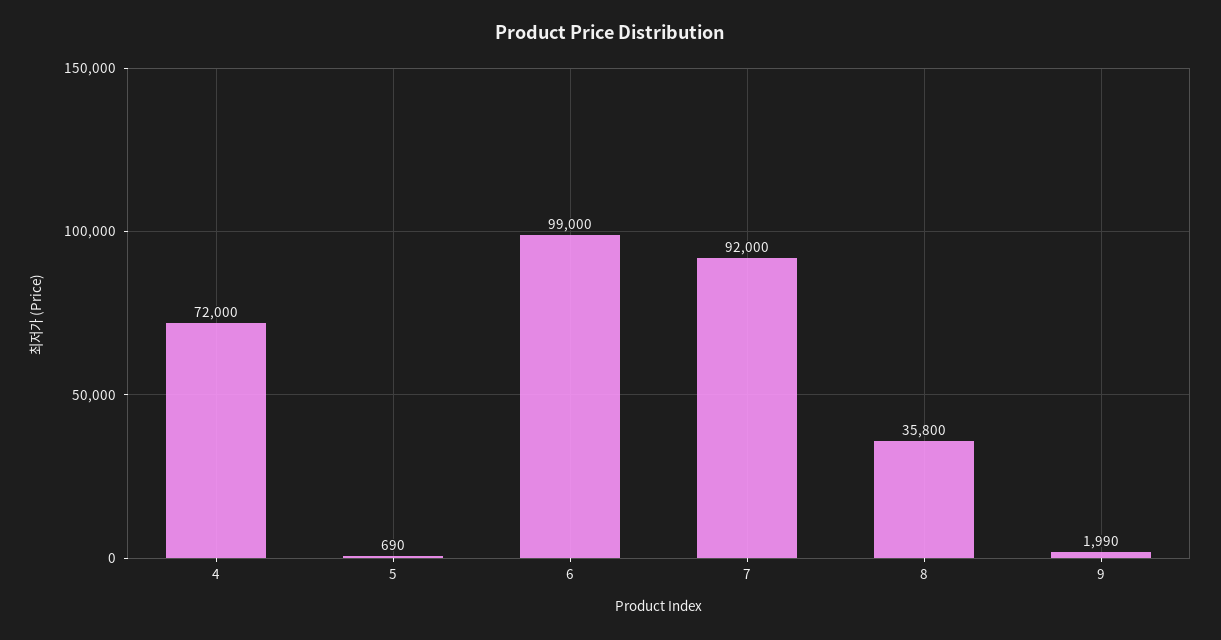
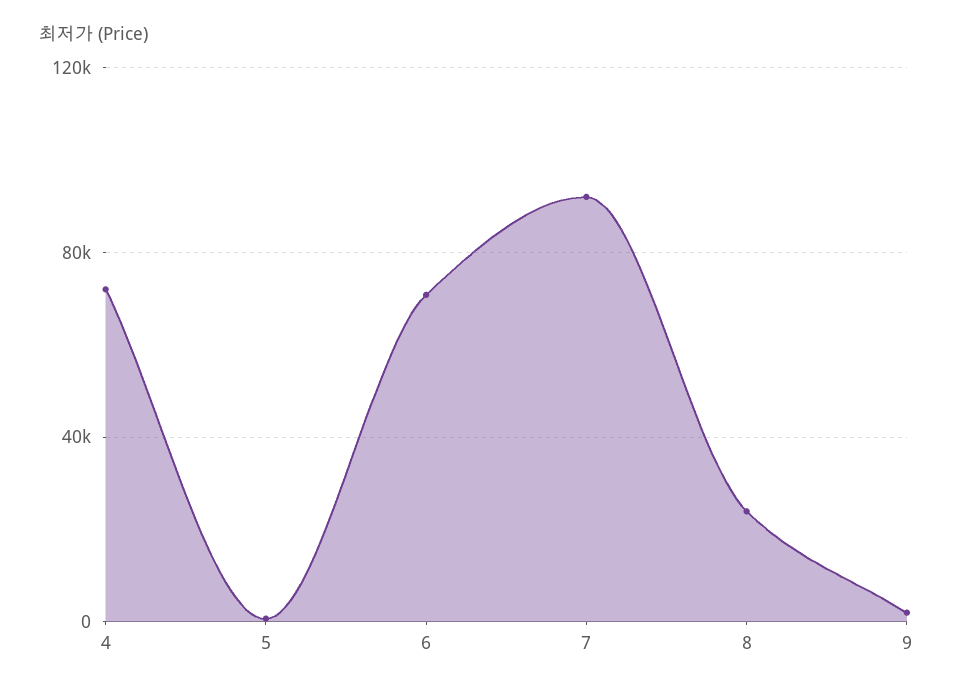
6: 99000 -> 70000
8: 35800 -> 25000

